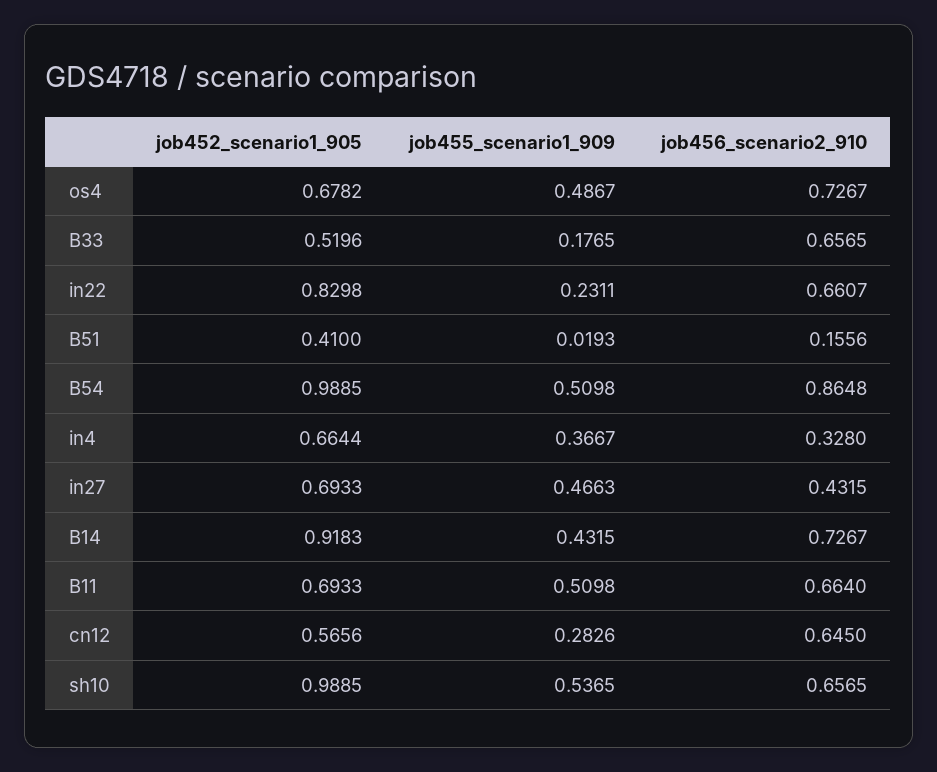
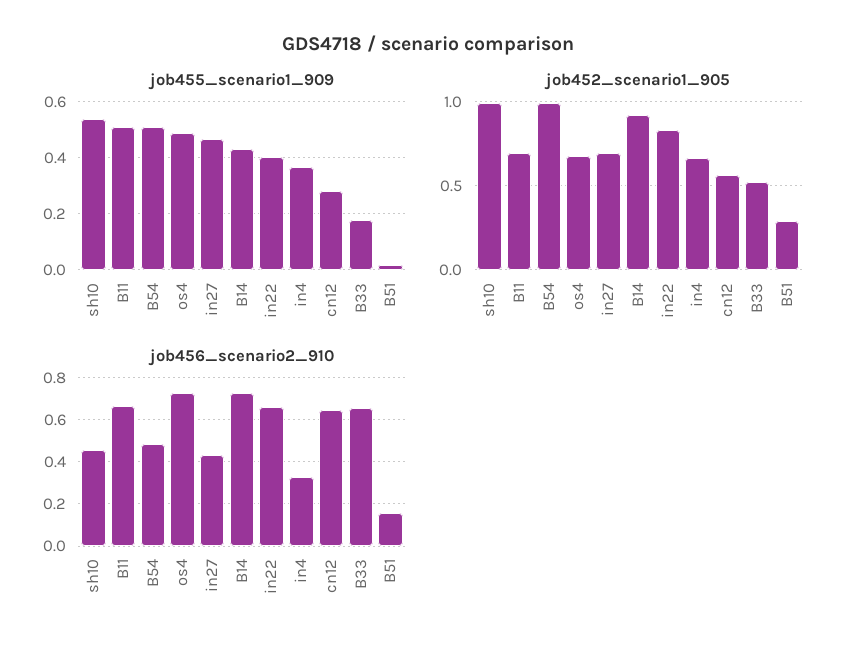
job455_scenario1_909, in22: 0.2311 -> 0.4
job452_scenario1_905, B51: 0.41 -> 0.3
job456_scenario2_910, B54: 0.8648 -> 0.5
job456_scenario2_910, sh10: 0.6565 -> 0.45

